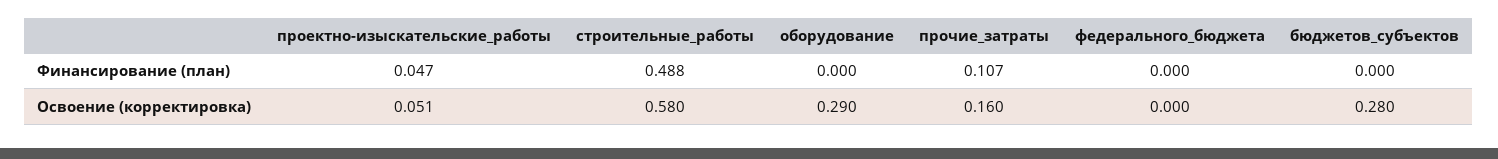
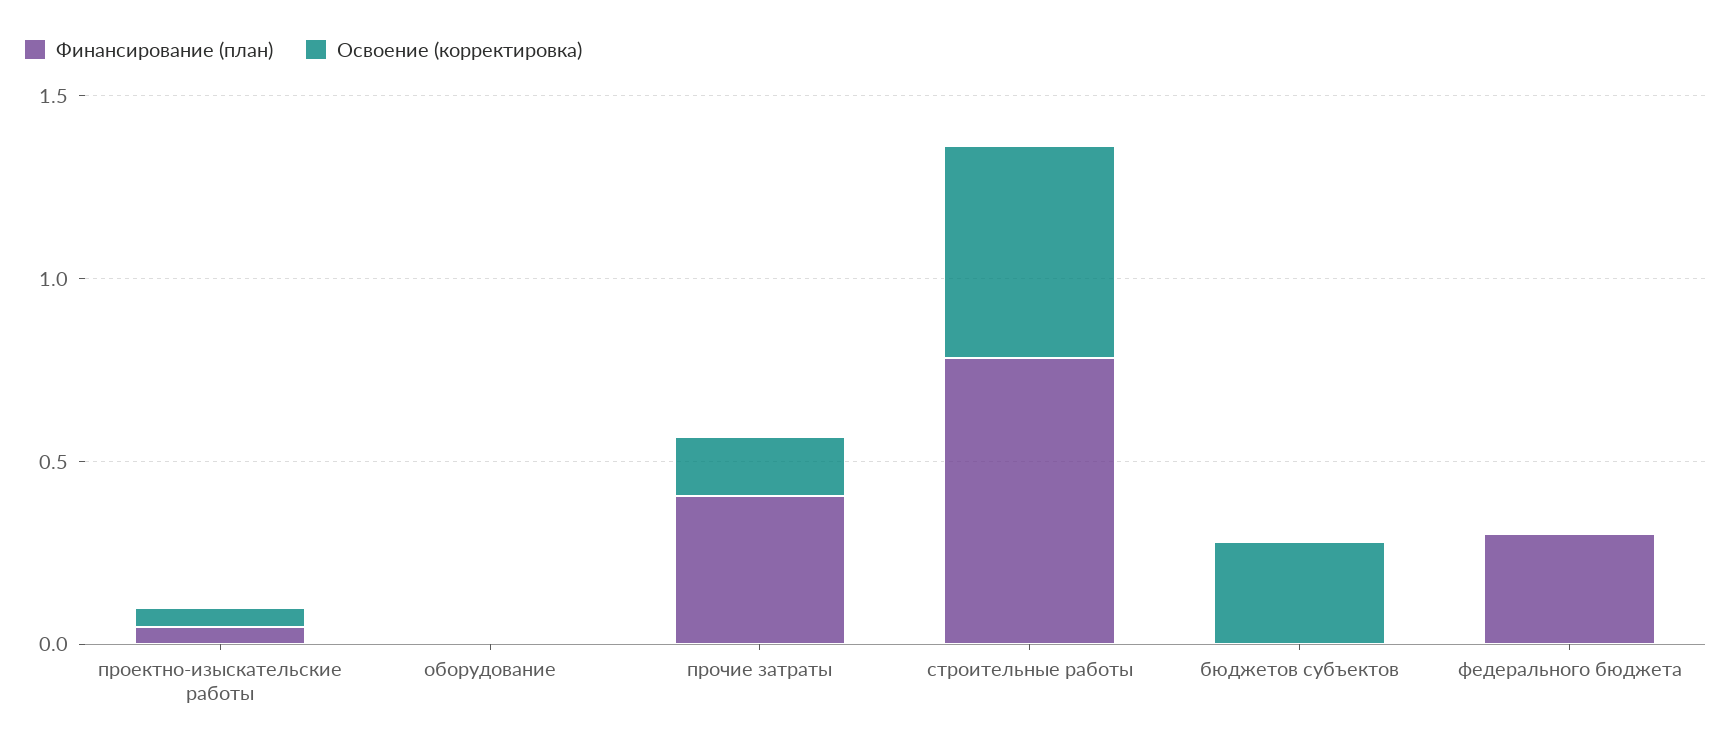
Финансирование (план), строительные_работы: 0.488 -> 0.8
Финансирование (план), прочие_затраты: 0.107 -> 0.4
Финансирование (план), федерального_бюджета: 0 -> 0.3
Освоение (корректировка), оборудование: 0.29 -> 0

